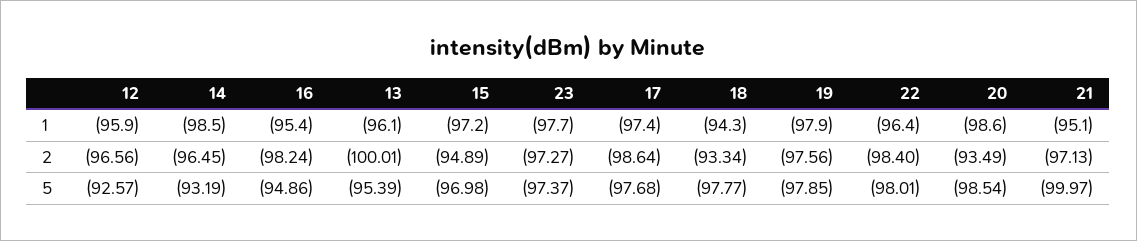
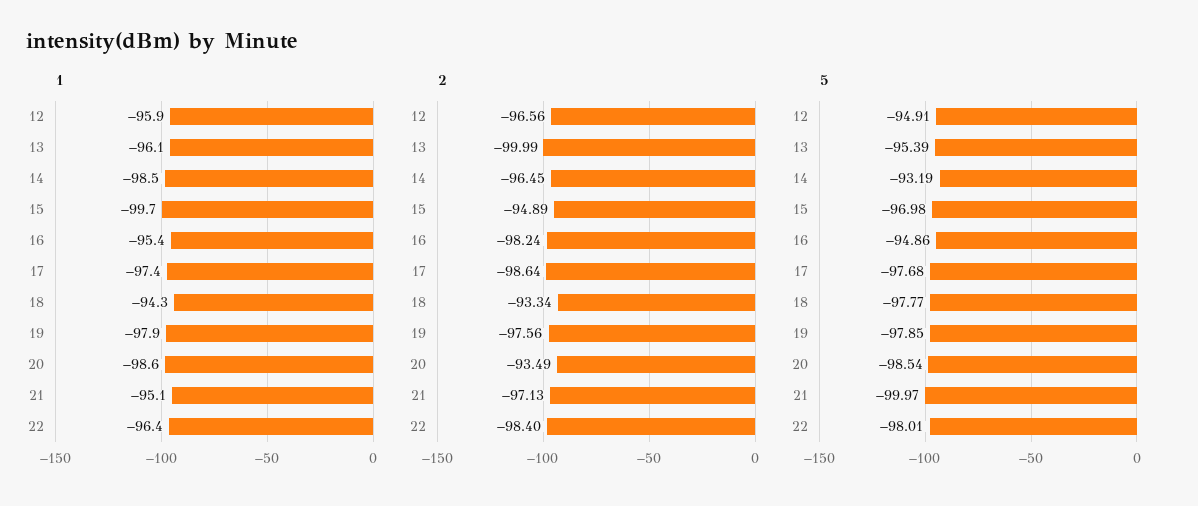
1, 15: -97.2 -> -99.7
1, 23: -97.7 -> none
2, 13: -100.01 -> -99.99
2, 23: -97.27 -> none
5, 12: -92.57 -> -94.91
5, 23: -97.37 -> none

